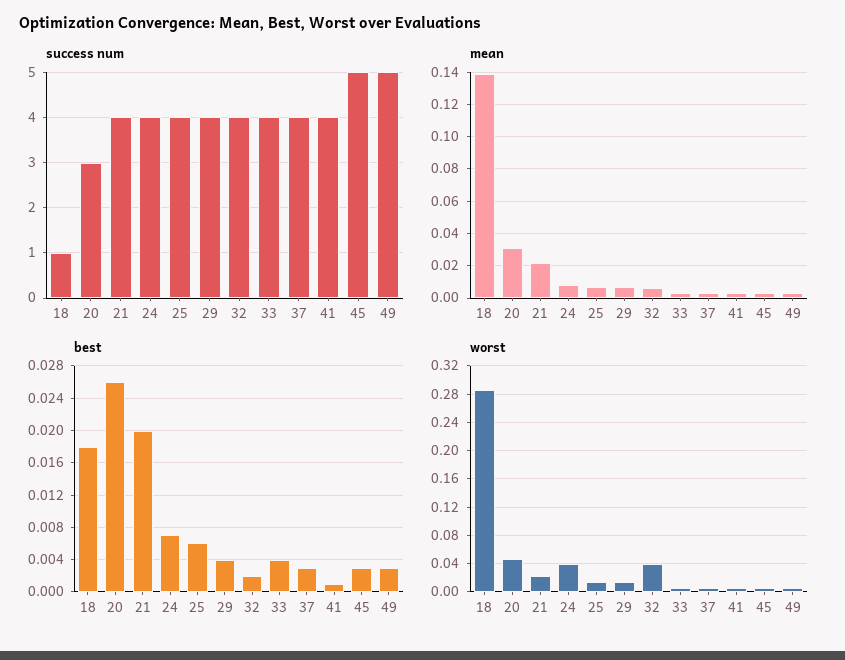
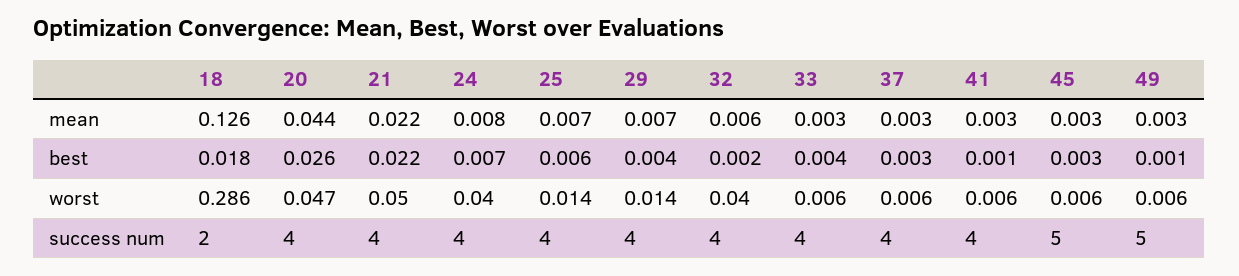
success num, 18: 1 -> 2
success num, 20: 3 -> 4
mean, 18: 0.14 -> 0.126
mean, 20: 0.03 -> 0.044
best, 21: 0.02 -> 0.022
best, 49: 0.003 -> 0.001
worst, 21: 0.02 -> 0.05

